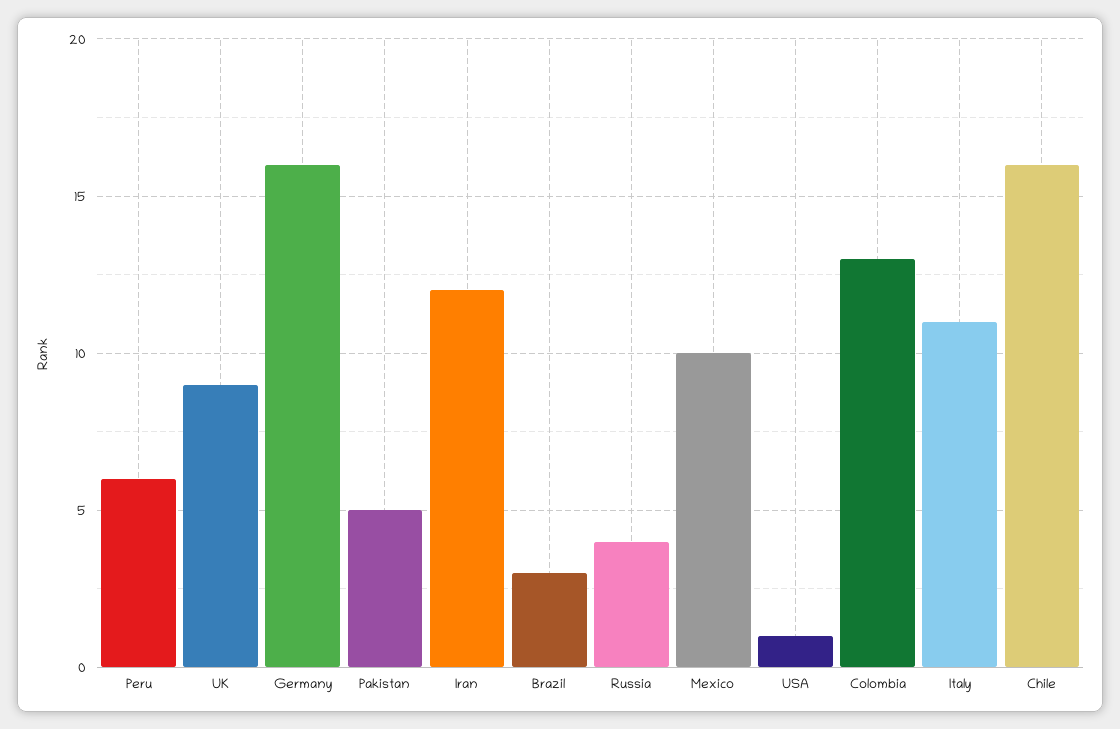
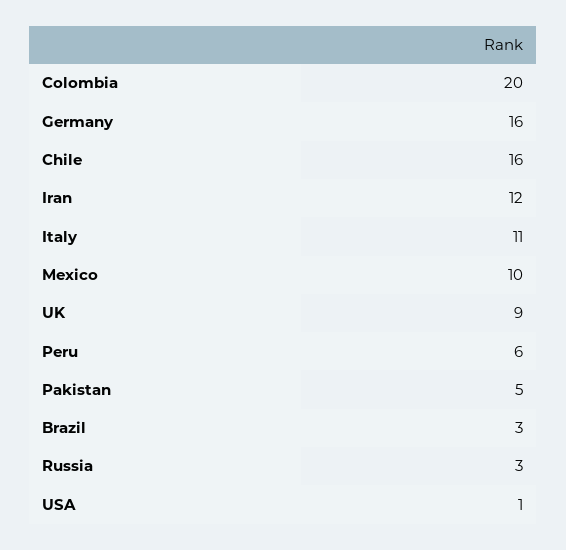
Russia: 4 -> 3
Colombia: 13 -> 20

